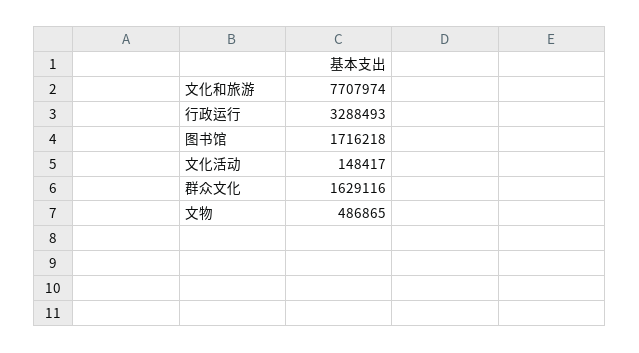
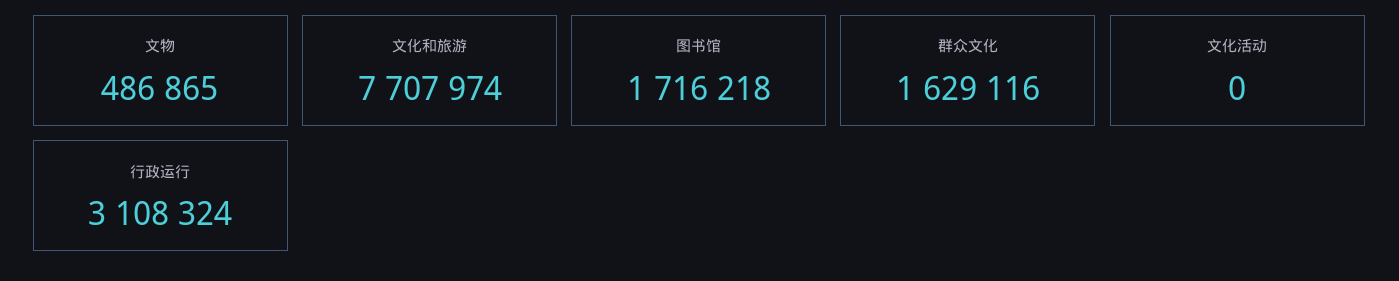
行政运行: 3288493 -> 3108324
文化活动: 148417 -> 0

